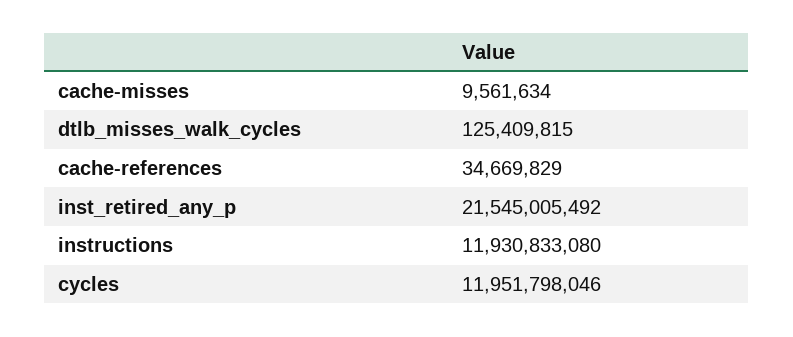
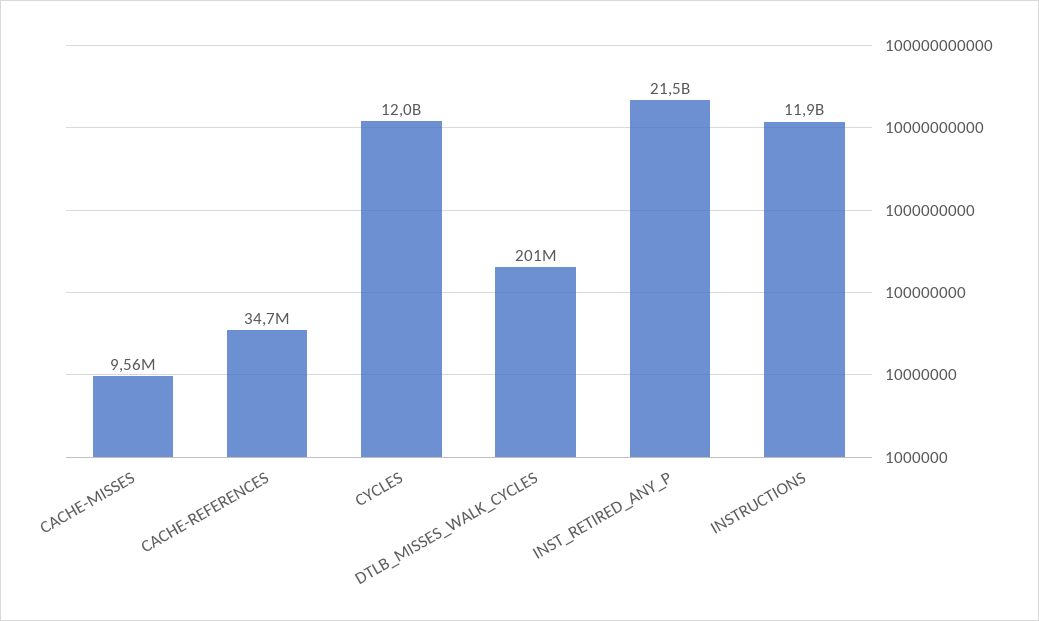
dtlb_misses_walk_cycles: 125409815 -> 201000000

